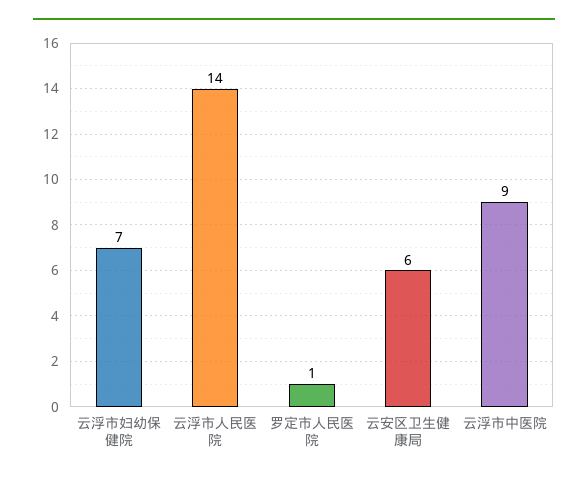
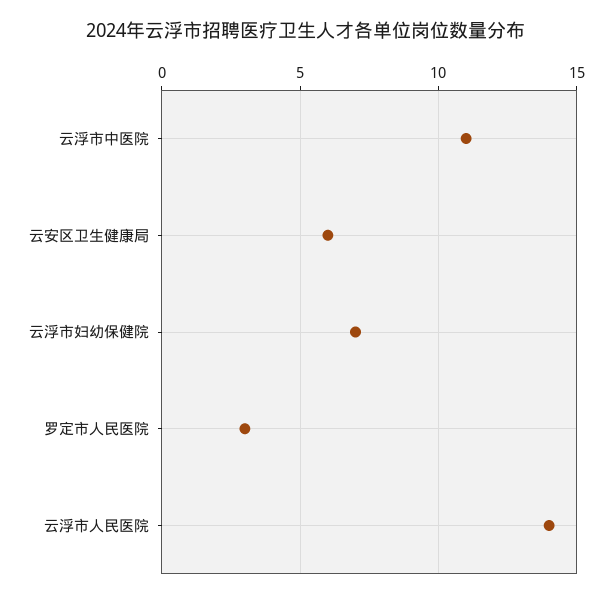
罗定市人民医院: 1 -> 3
云浮市中医院: 9 -> 11

